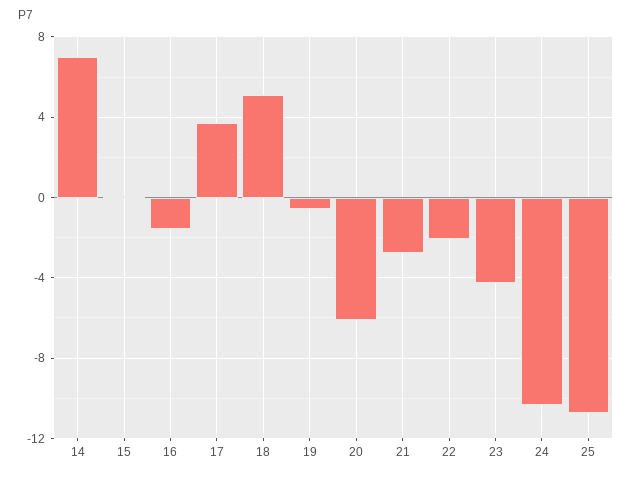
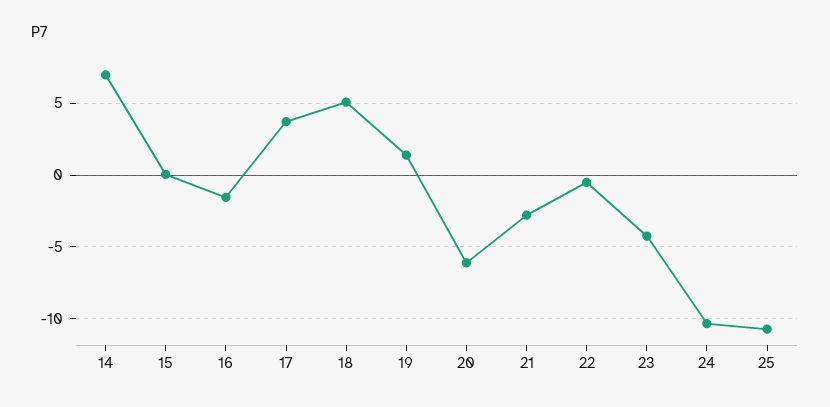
19: -0.5 -> 1.5
22: -2 -> -0.5

